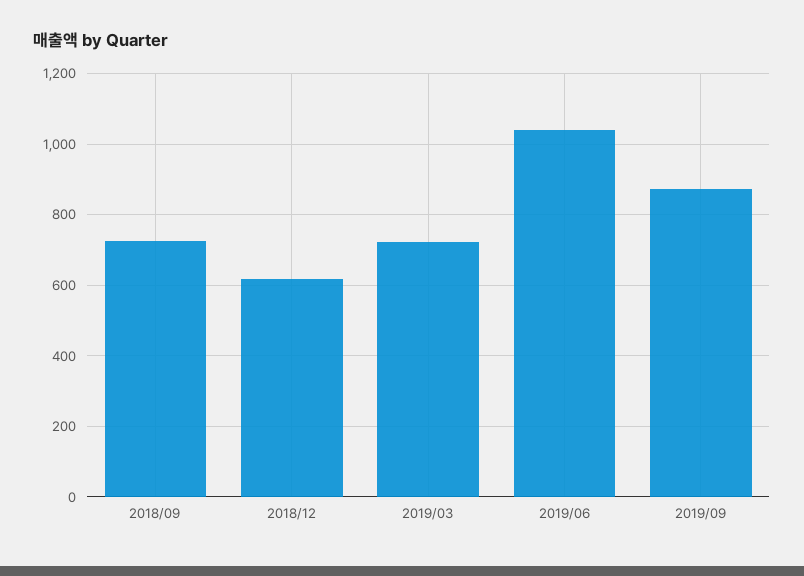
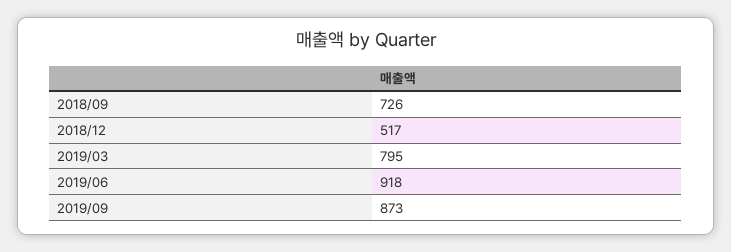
2018/12: 620 -> 517
2019/03: 720 -> 795
2019/06: 1040 -> 918

